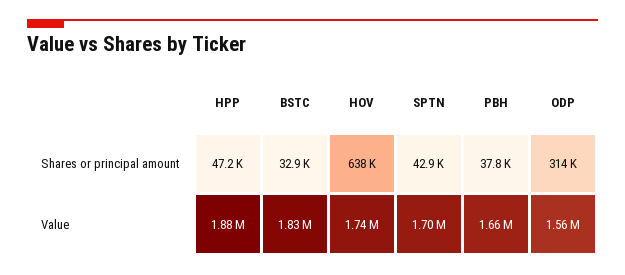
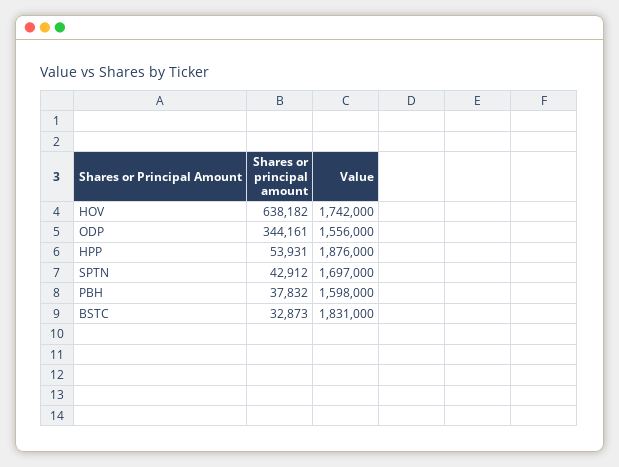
HPP, Shares or principal amount: 47200 -> 53931
ODP, Shares or principal amount: 314000 -> 344161
PBH, Value: 1660000 -> 1598000

